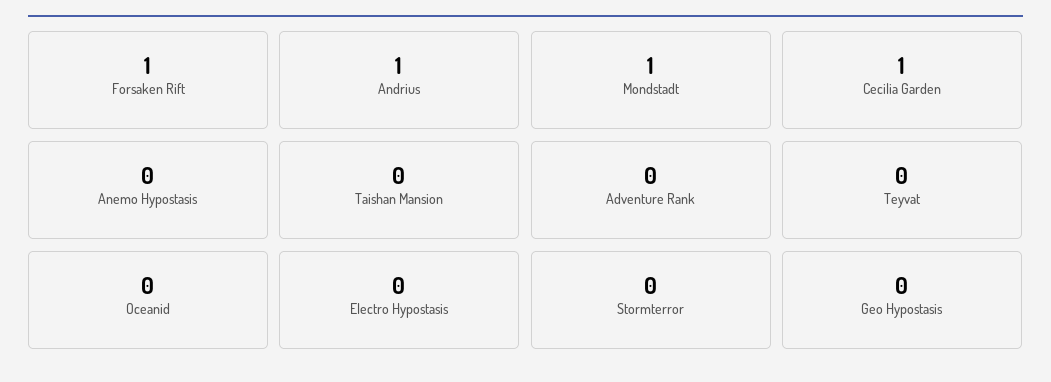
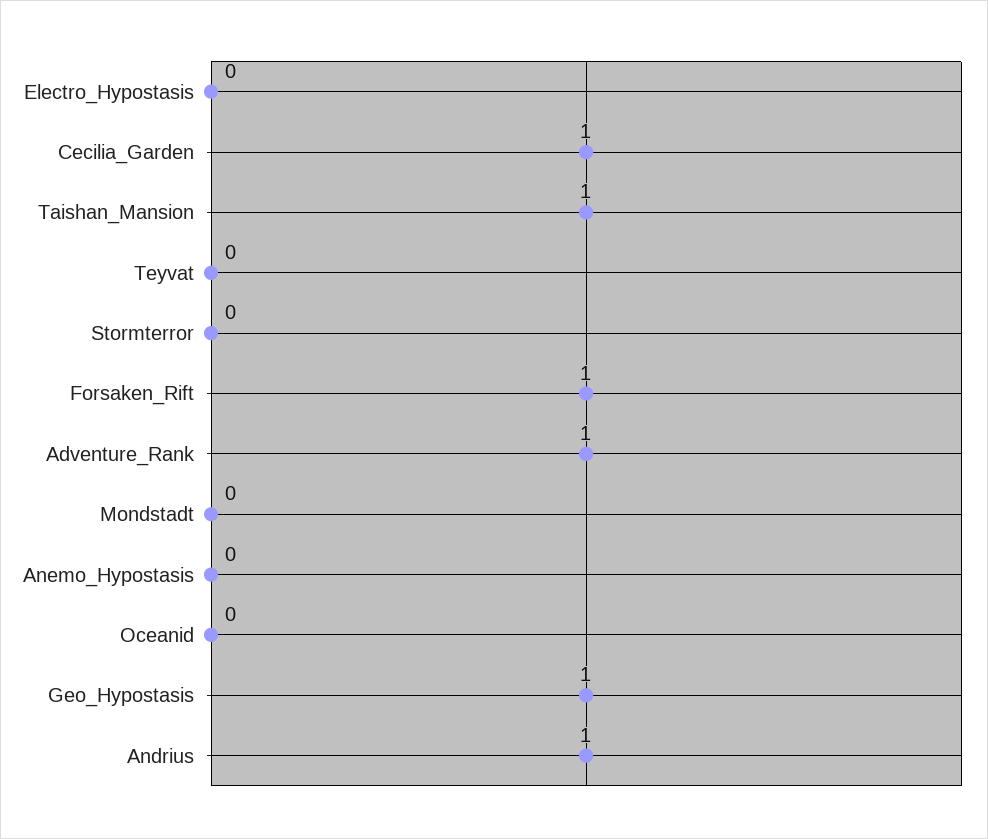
Mondstadt: 1 -> 0
Taishan Mansion: 0 -> 1
Adventure Rank: 0 -> 1
Geo Hypostasis: 0 -> 1

